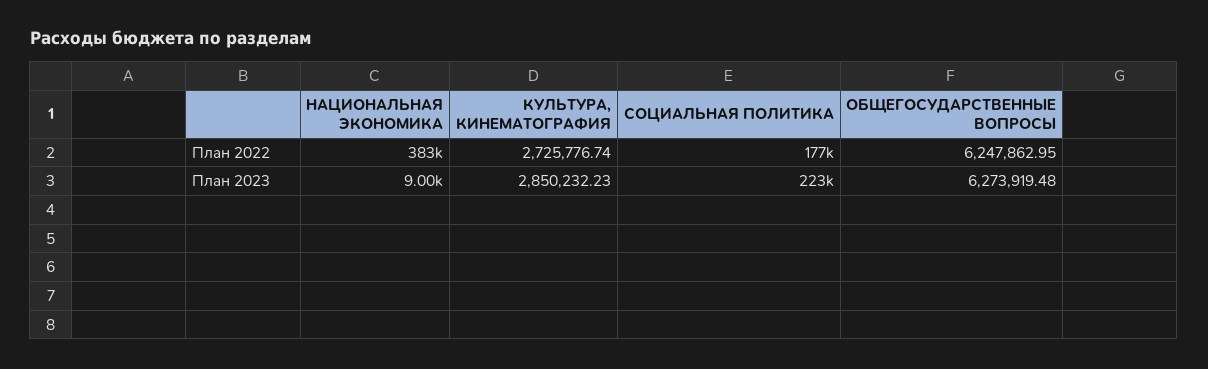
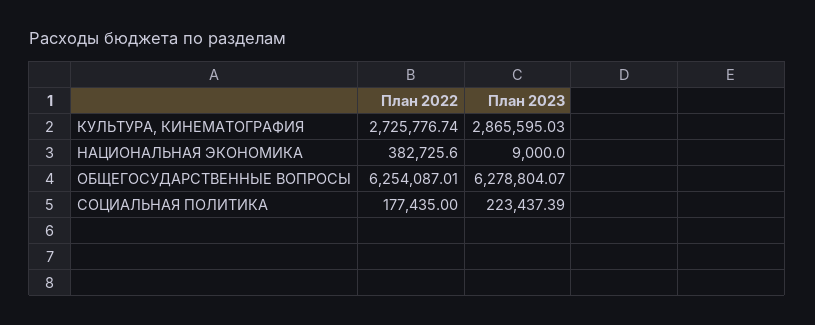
ОБЩЕГОСУДАРСТВЕННЫЕ ВОПРОСЫ, План 2022: 6247862.95 -> 6254087.01
КУЛЬТУРА, КИНЕМАТОГРАФИЯ, План 2023: 2850232.23 -> 2865595.03
ОБЩЕГОСУДАРСТВЕННЫЕ ВОПРОСЫ, План 2023: 6273919.48 -> 6278804.07

